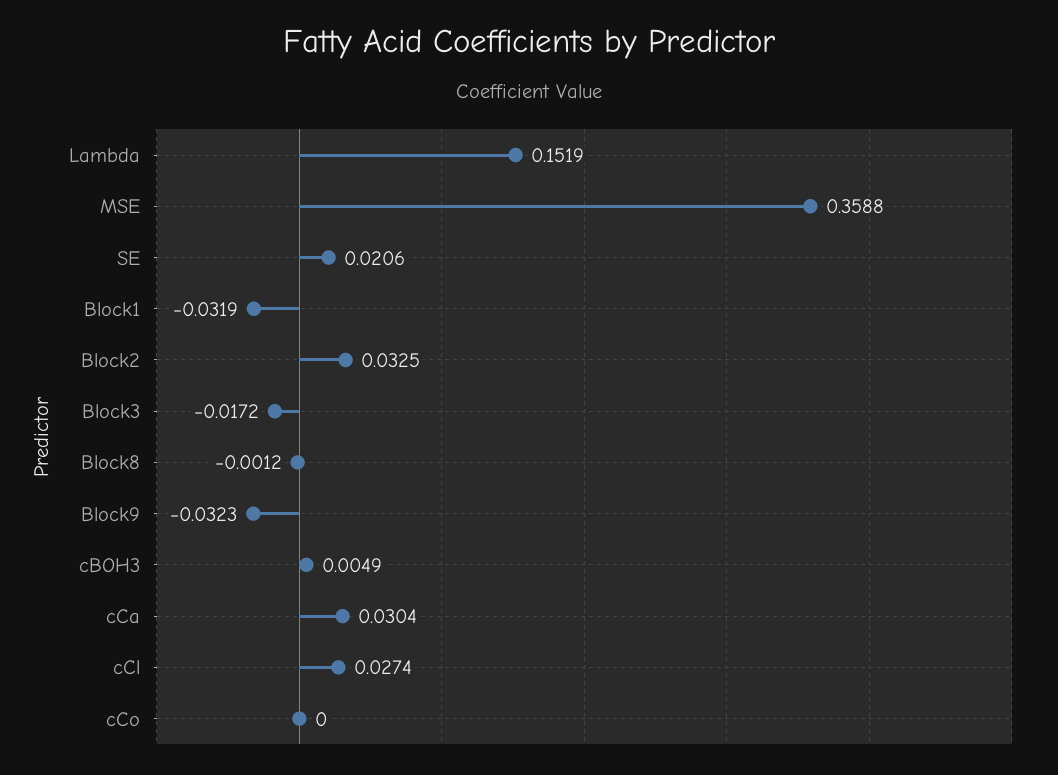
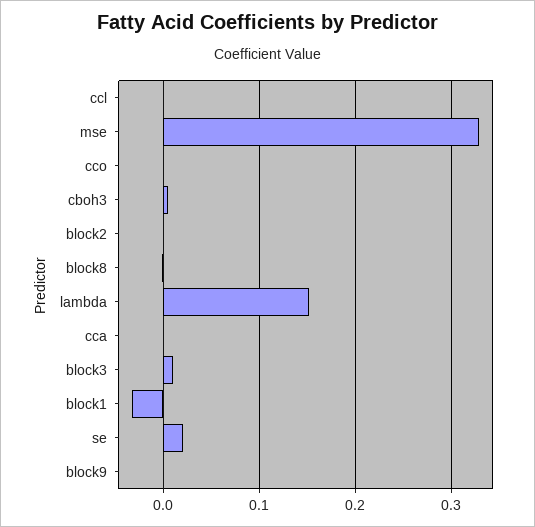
MSE: 0.3588 -> 0.33
Block2: 0.0325 -> 0
Block3: -0.0172 -> 0.01
Block9: -0.0323 -> 0
cCa: 0.0304 -> 0
cCl: 0.0274 -> 0

